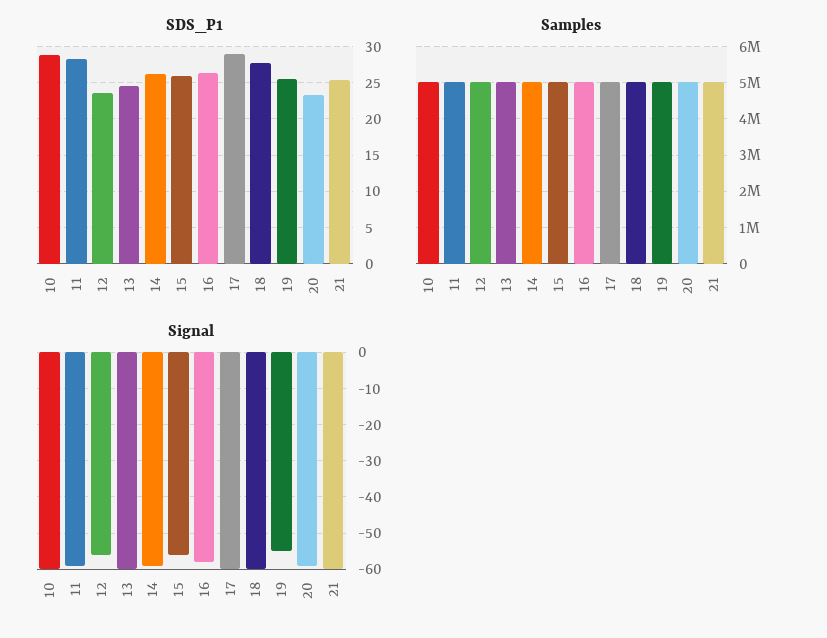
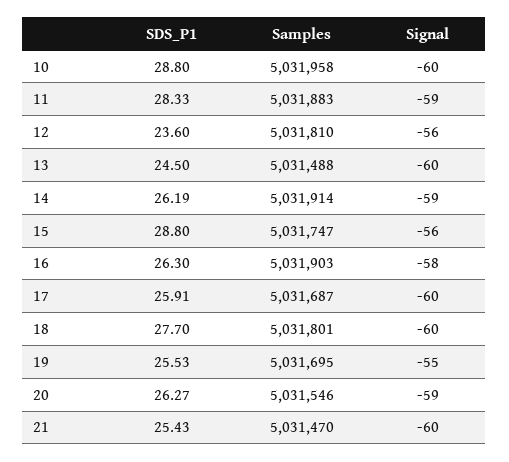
SDS_P1, 15: 26 -> 28.8
SDS_P1, 17: 29 -> 25.91
SDS_P1, 20: 23 -> 26.27

